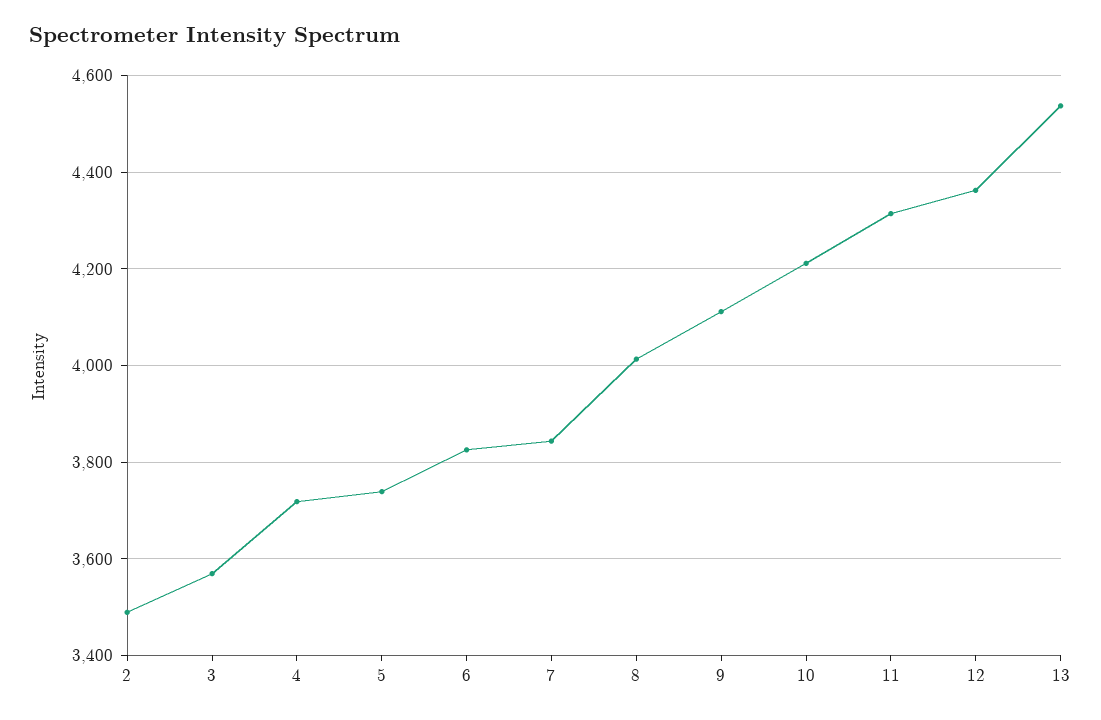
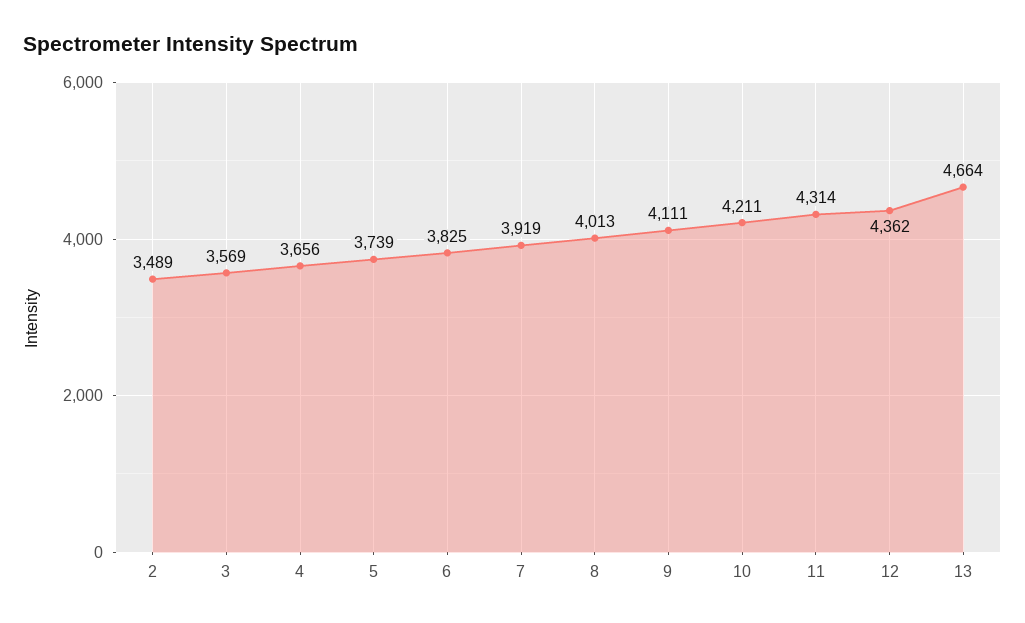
4: 3720 -> 3656
7: 3840 -> 3919
13: 4540 -> 4664

